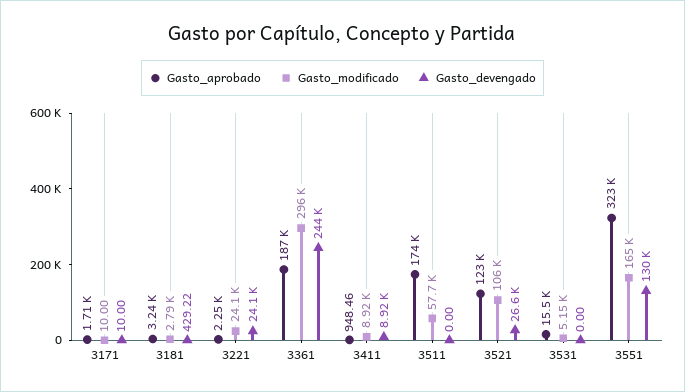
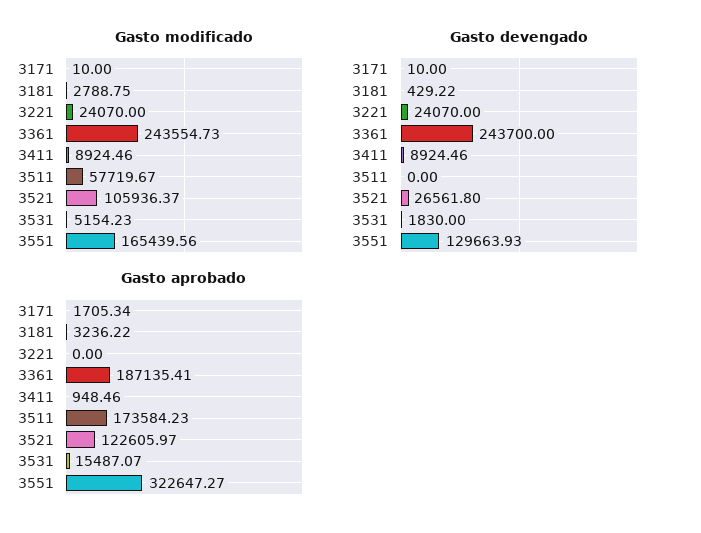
Gasto_aprobado, 3221: 2250 -> 0
Gasto_modificado, 3361: 296000 -> 243554.73
Gasto_devengado, 3531: 0 -> 1830

